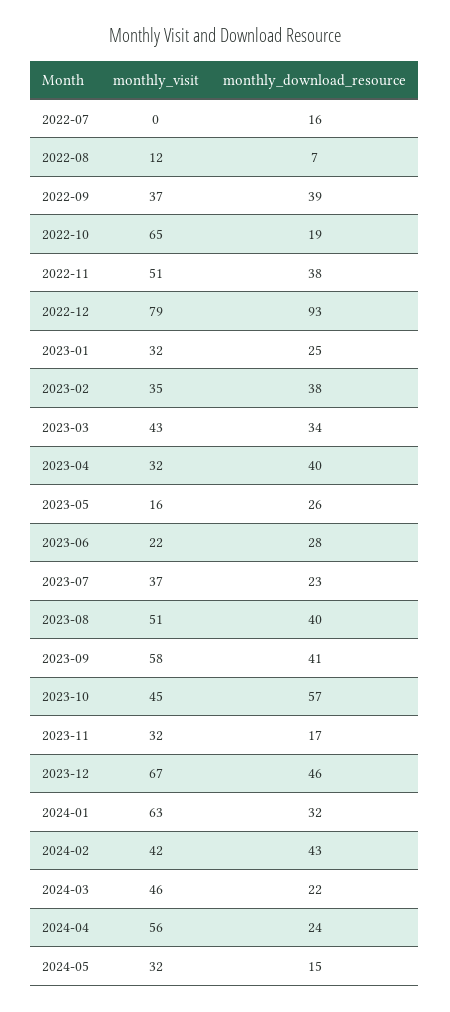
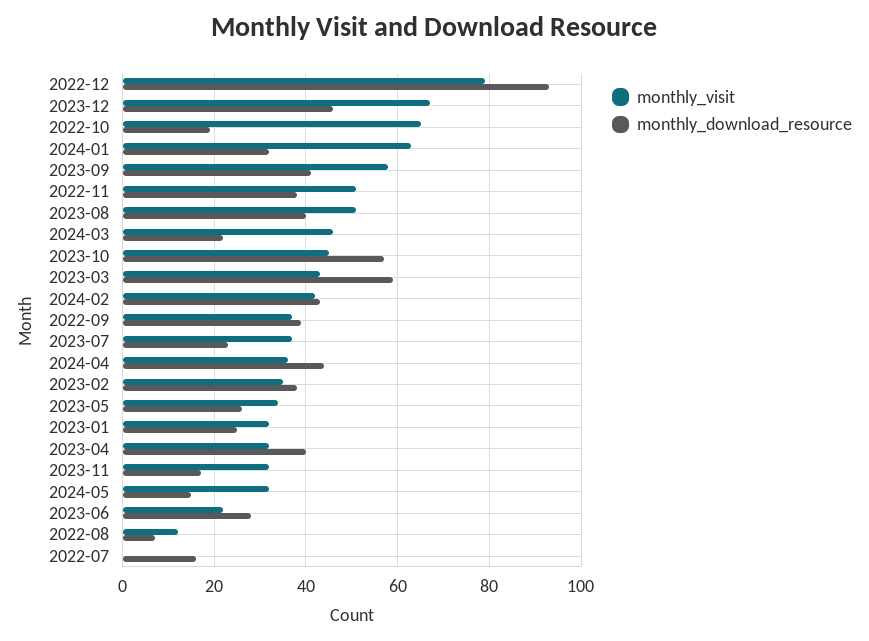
monthly_download_resource, 2023-03: 34 -> 60
monthly_visit, 2023-05: 16 -> 35
monthly_visit, 2024-04: 56 -> 35
monthly_download_resource, 2024-04: 24 -> 45

